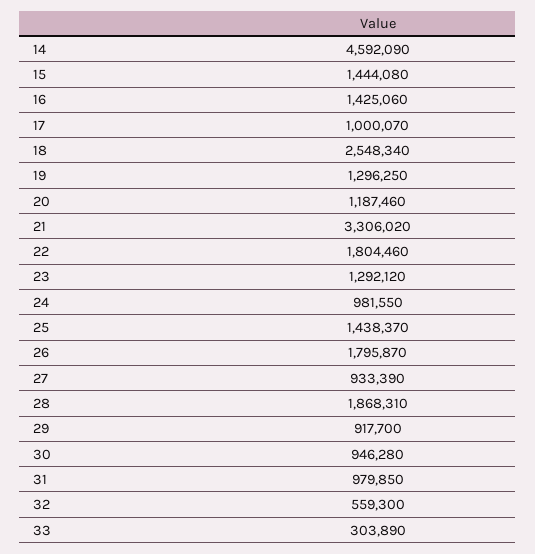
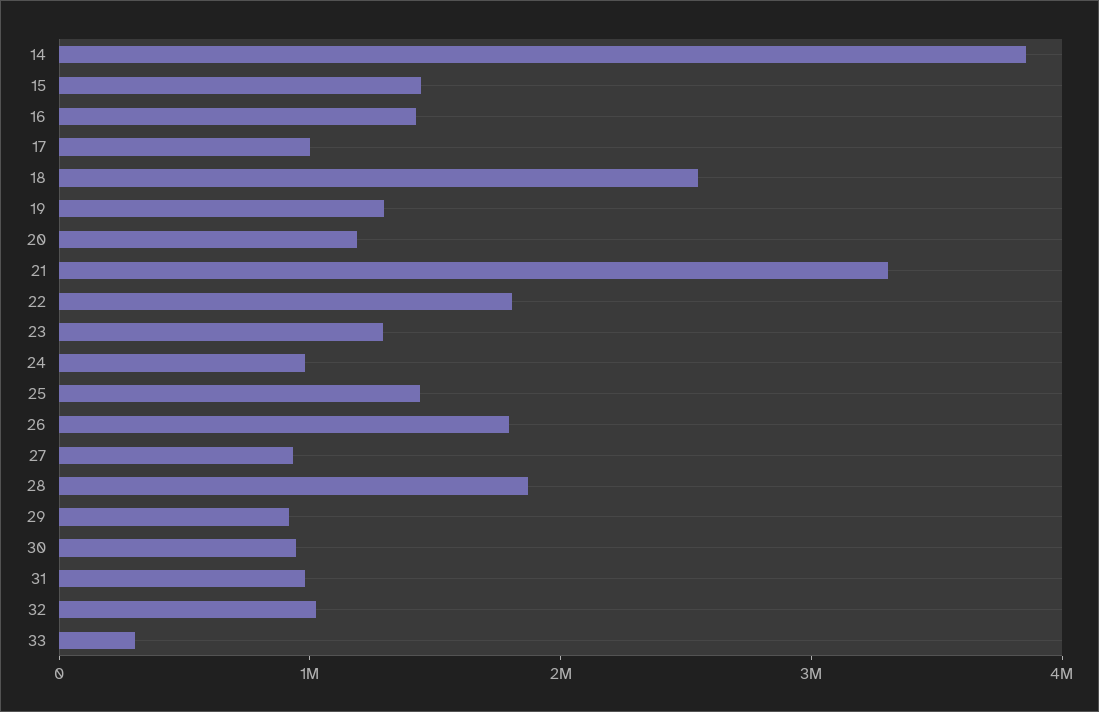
14: 4592090 -> 3800000
32: 559300 -> 1000000

